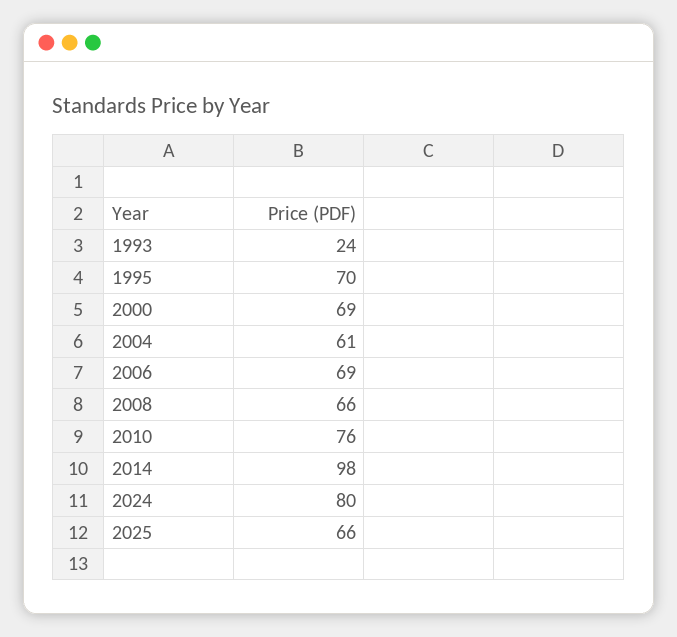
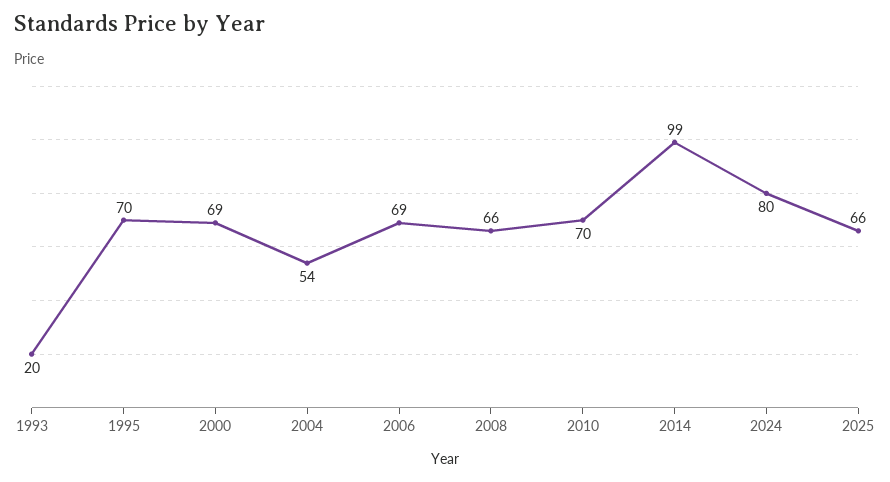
1993: 24 -> 20
2004: 61 -> 54
2010: 76 -> 70
2014: 98 -> 99

